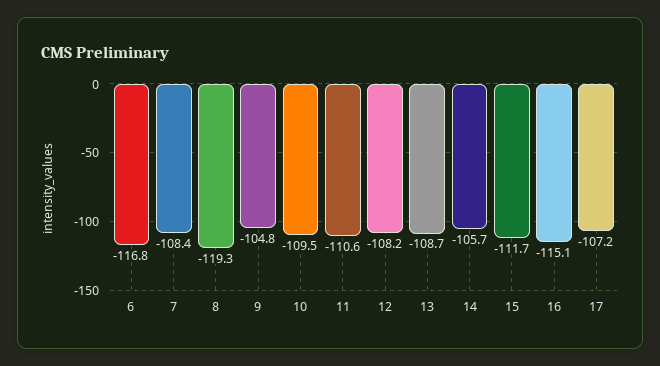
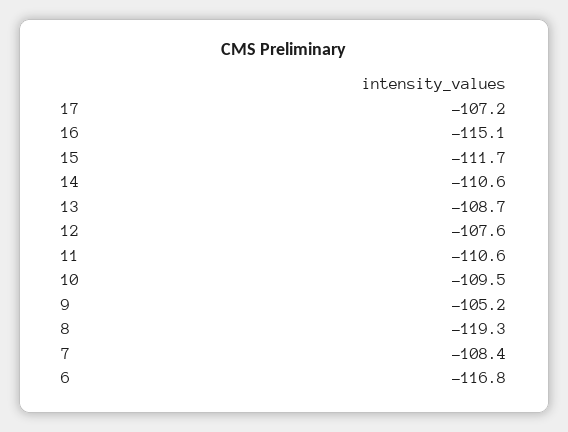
9: -104.8 -> -105.2
12: -108.2 -> -107.6
14: -105.7 -> -110.6

